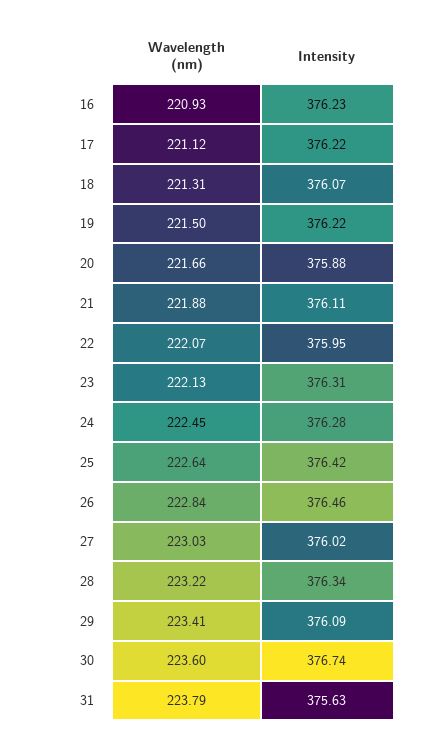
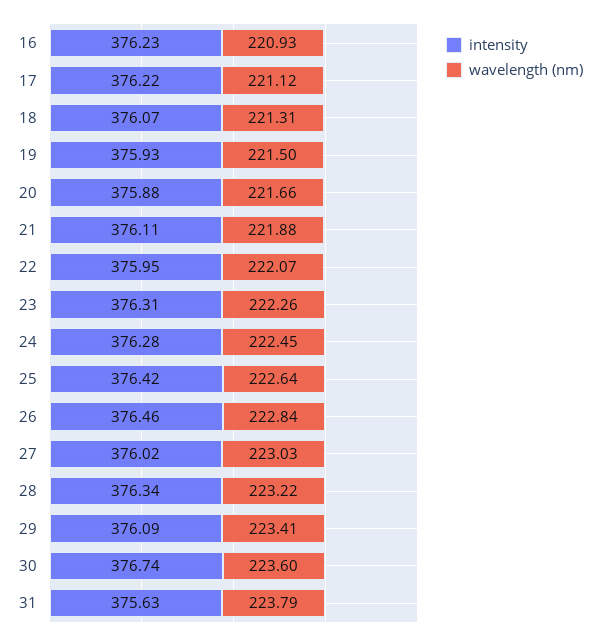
Intensity, 19: 376.22 -> 375.93
Wavelength (nm), 23: 222.13 -> 222.26

